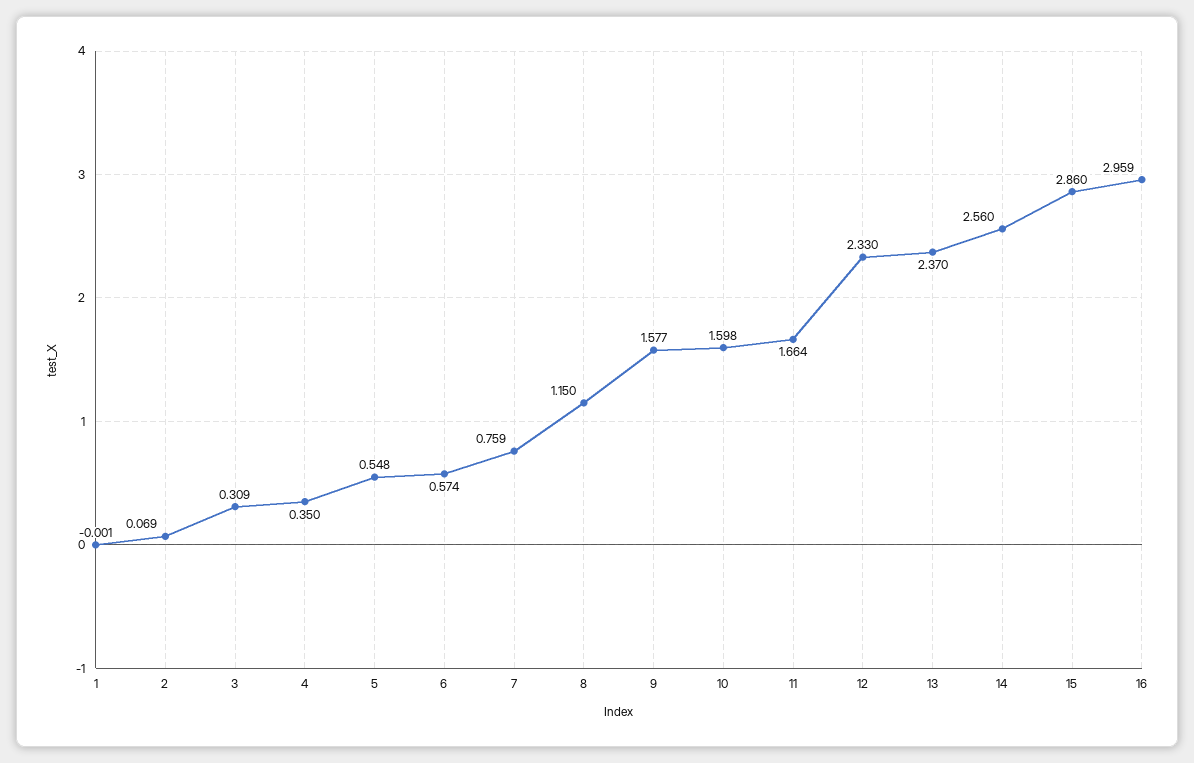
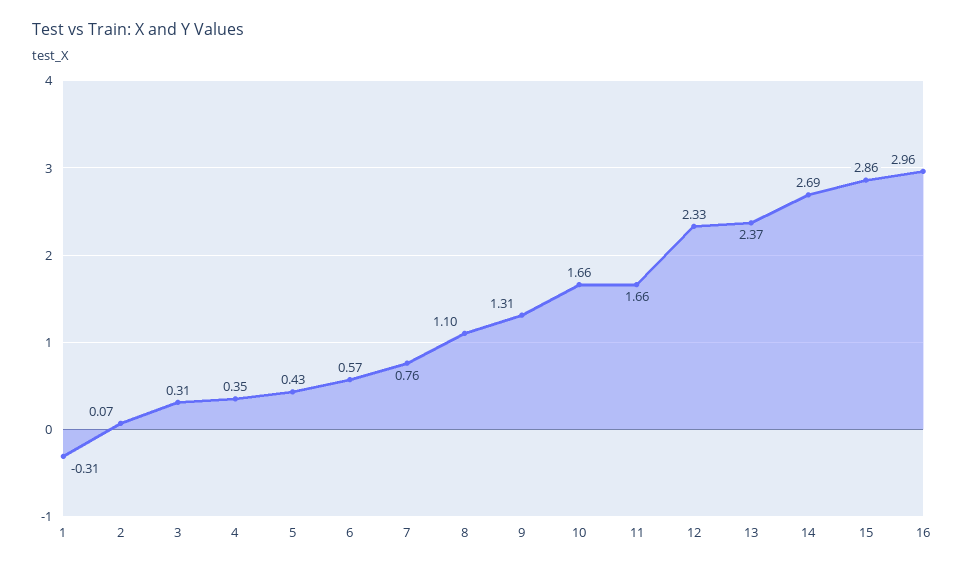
1: -0.001 -> -0.31
5: 0.548 -> 0.43
8: 1.15 -> 1.1
9: 1.577 -> 1.31
10: 1.598 -> 1.66
14: 2.56 -> 2.69

